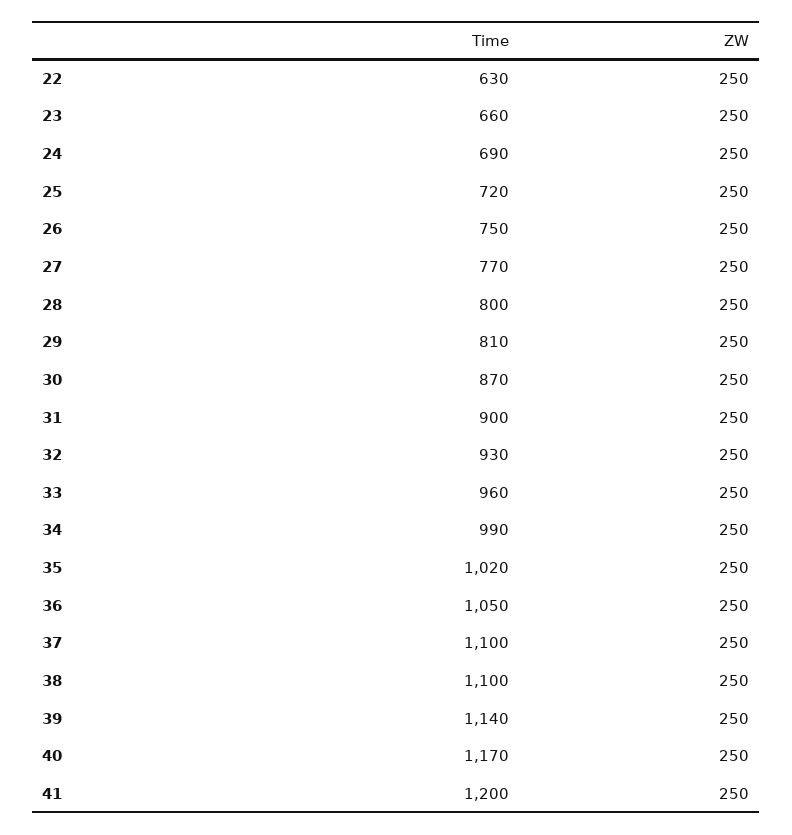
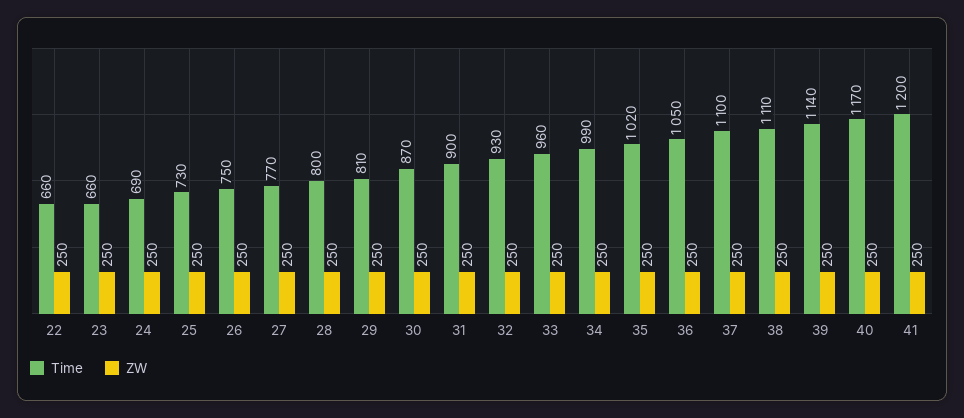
Time, 22: 630 -> 660
Time, 25: 720 -> 730
Time, 38: 1100 -> 1110

